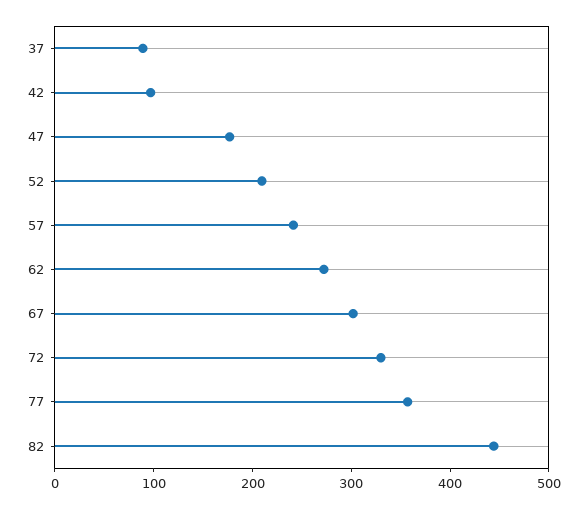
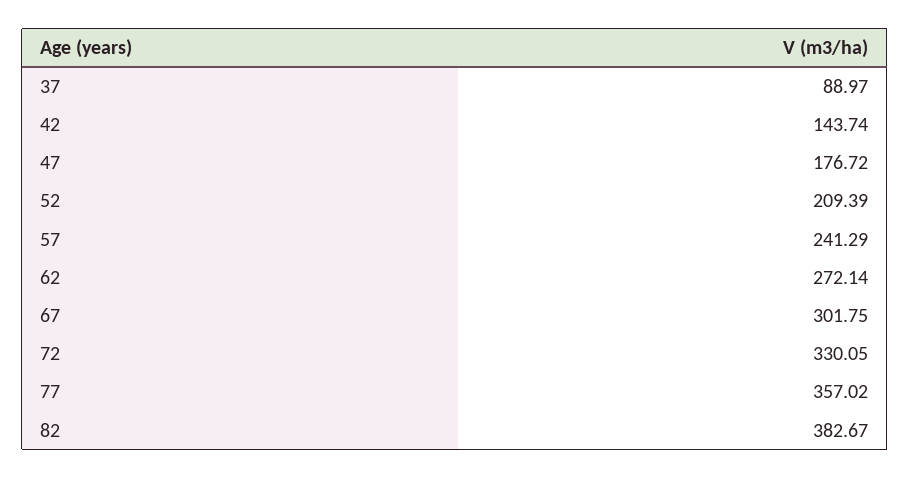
42: 100 -> 143.74
82: 440 -> 382.67

